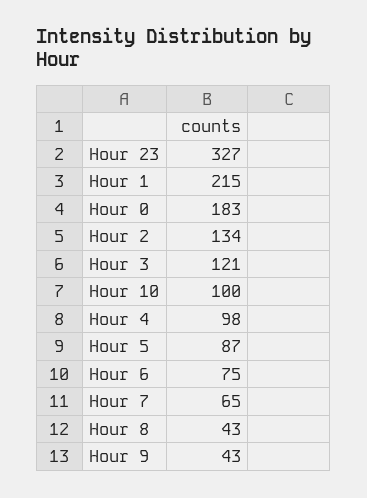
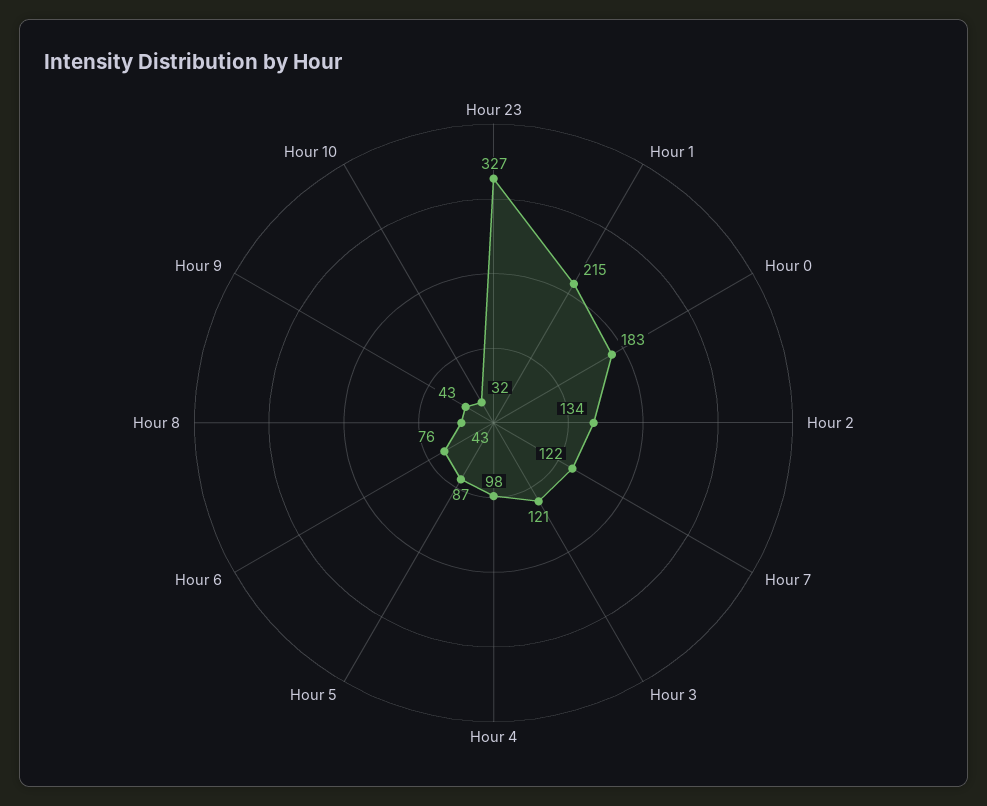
Hour 10: 100 -> 32
Hour 6: 75 -> 76
Hour 7: 65 -> 122

